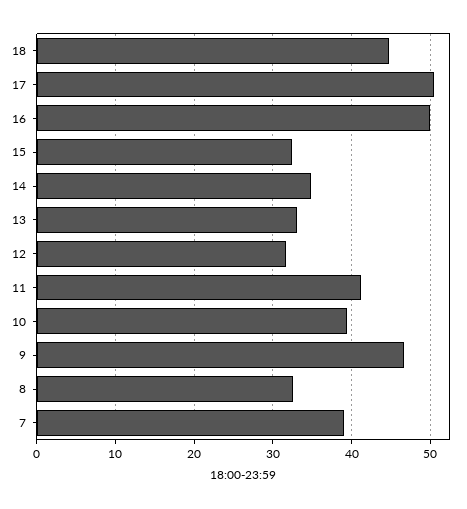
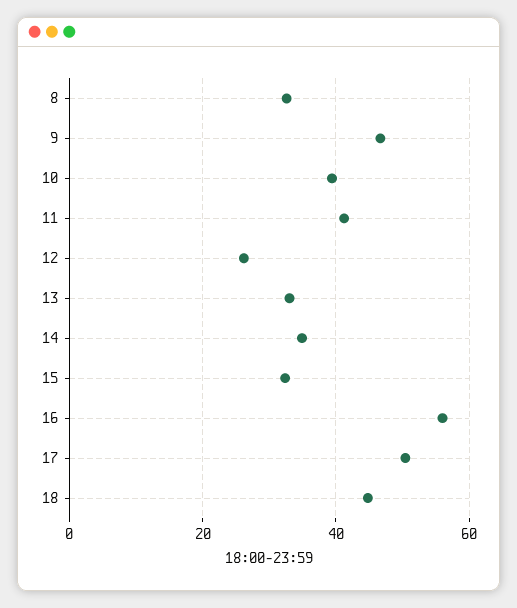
16: 50 -> 56
12: 32 -> 26
7: 39 -> none

